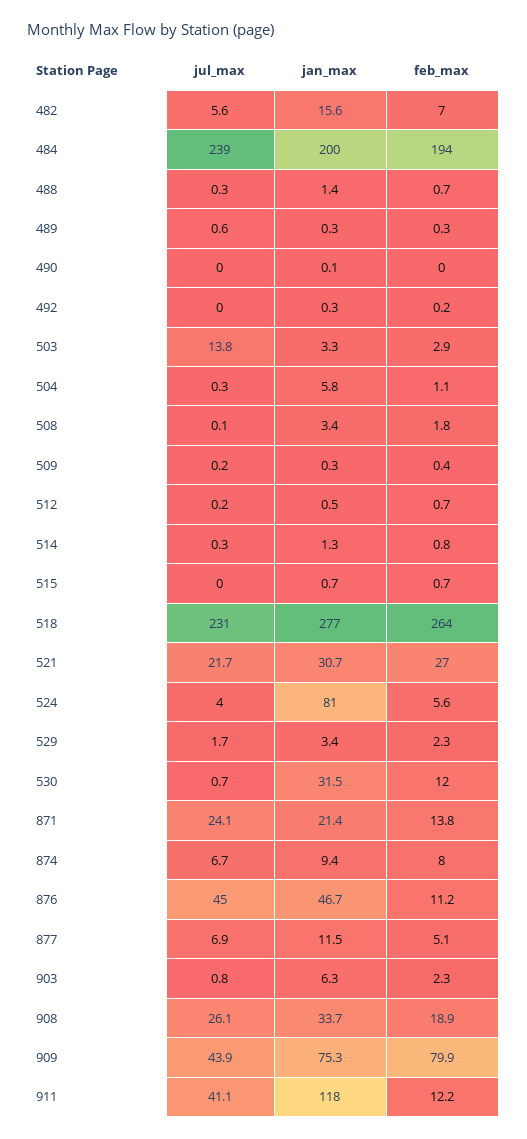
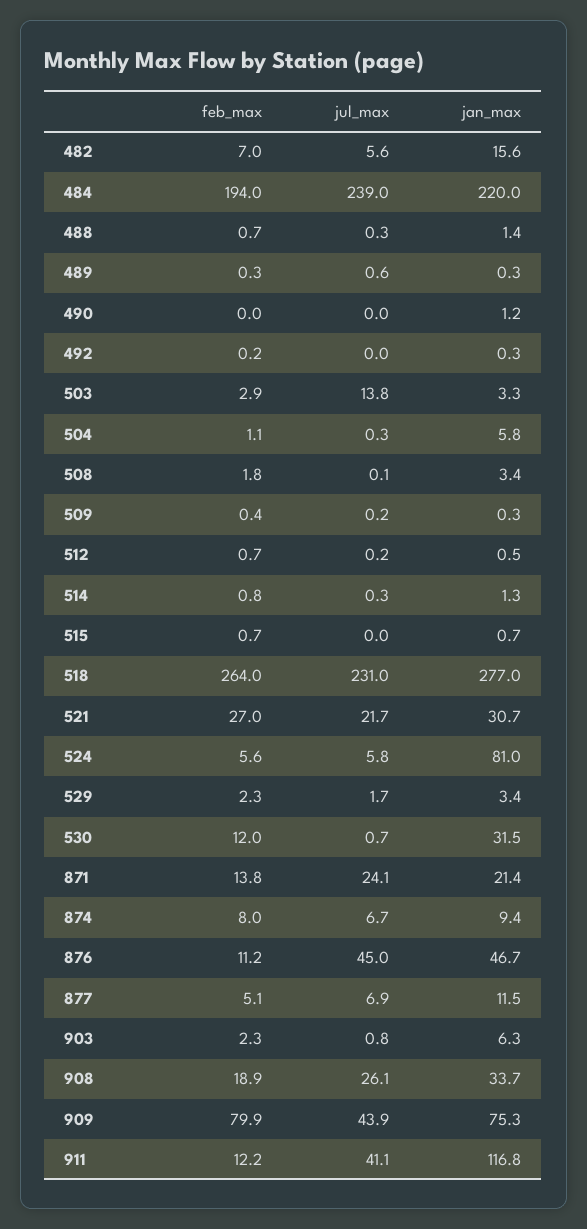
jan_max, 484: 200 -> 220
jan_max, 490: 0.1 -> 1.2
jul_max, 524: 4 -> 5.8
jan_max, 911: 118 -> 116.8

